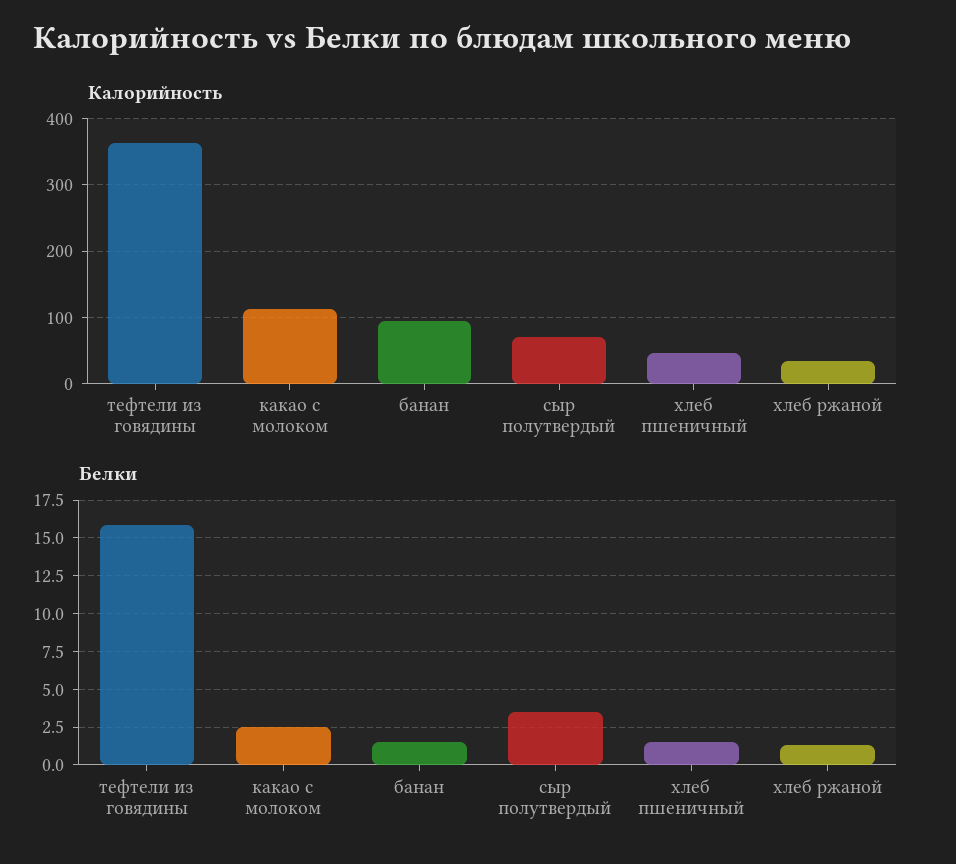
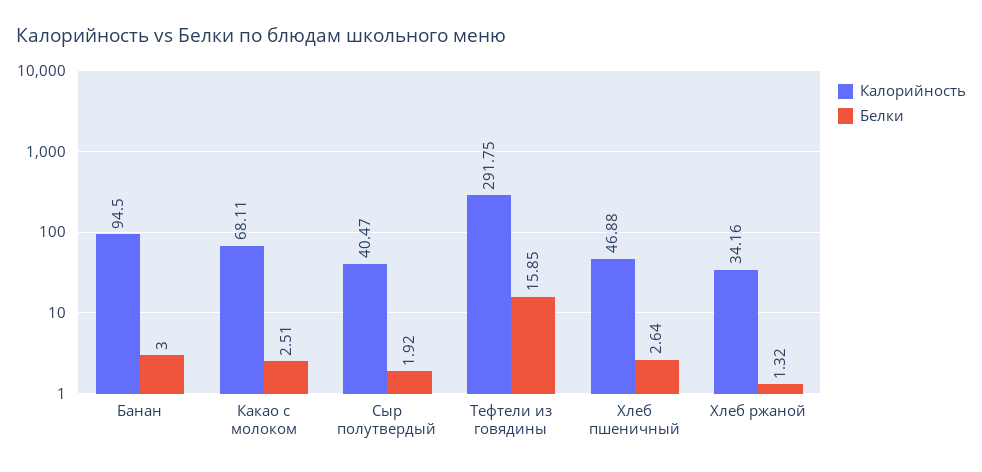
Калорийность, тефтели из говядины: 360 -> 291.75
Калорийность, какао с молоком: 110 -> 68.11
Калорийность, сыр полутвердый: 70 -> 40.47
Белки, банан: 1.5 -> 3
Белки, сыр полутвердый: 3.5 -> 1.92
Белки, хлеб пшеничный: 1.5 -> 2.64

